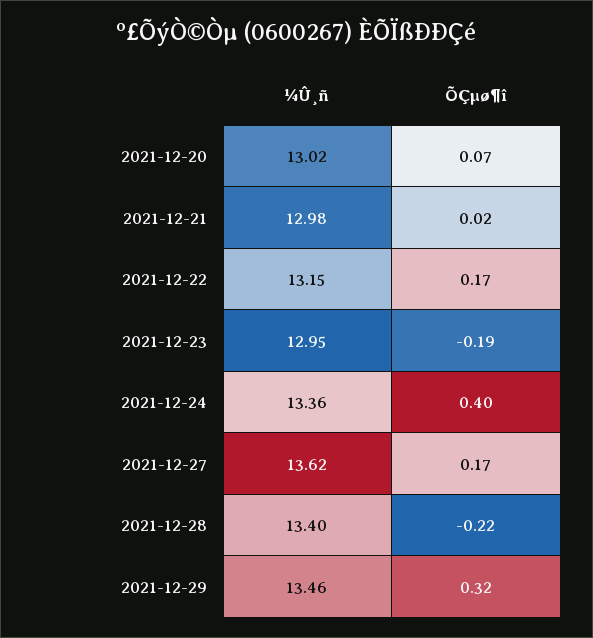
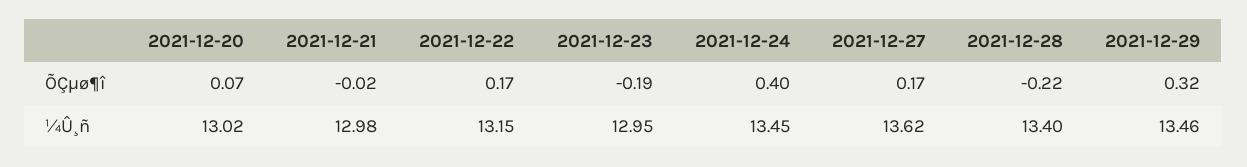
ÕÇµø¶î, 2021-12-21: 0.02 -> -0.02
¼Û¸ñ, 2021-12-24: 13.36 -> 13.45

